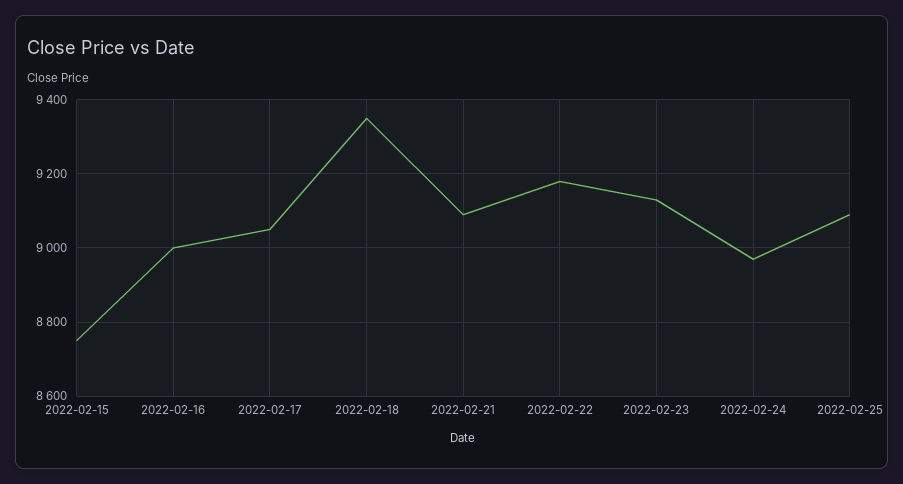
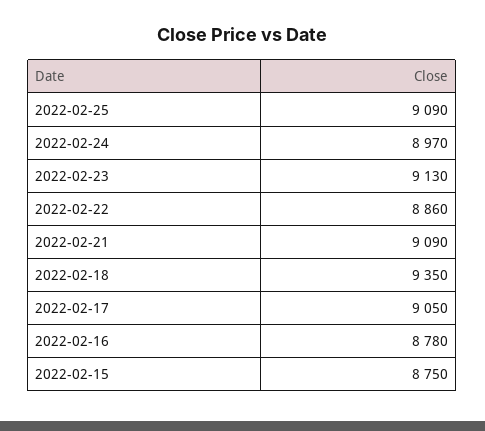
2022-02-16: 9000 -> 8780
2022-02-22: 9180 -> 8860

